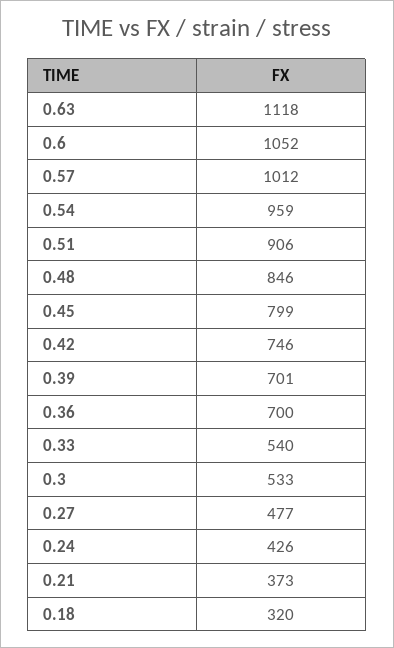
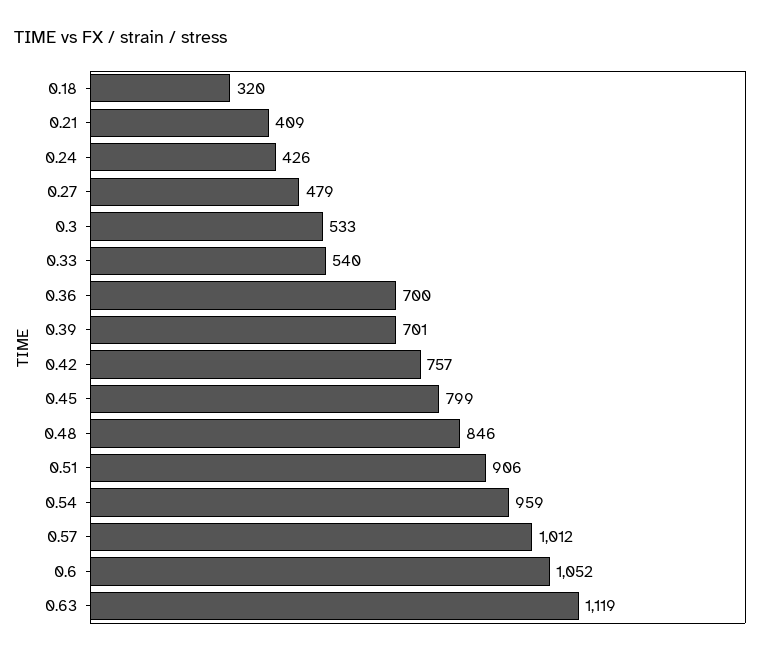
0.63: 1118 -> 1119
0.42: 746 -> 757
0.27: 477 -> 479
0.21: 373 -> 409

